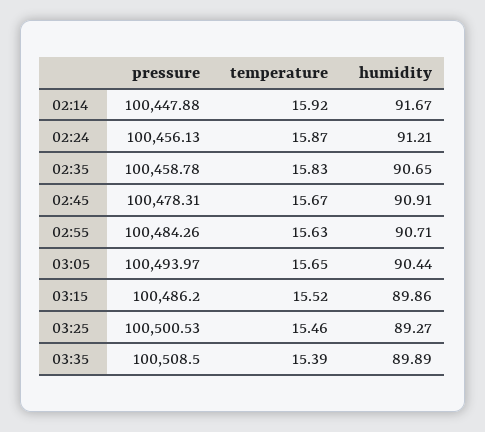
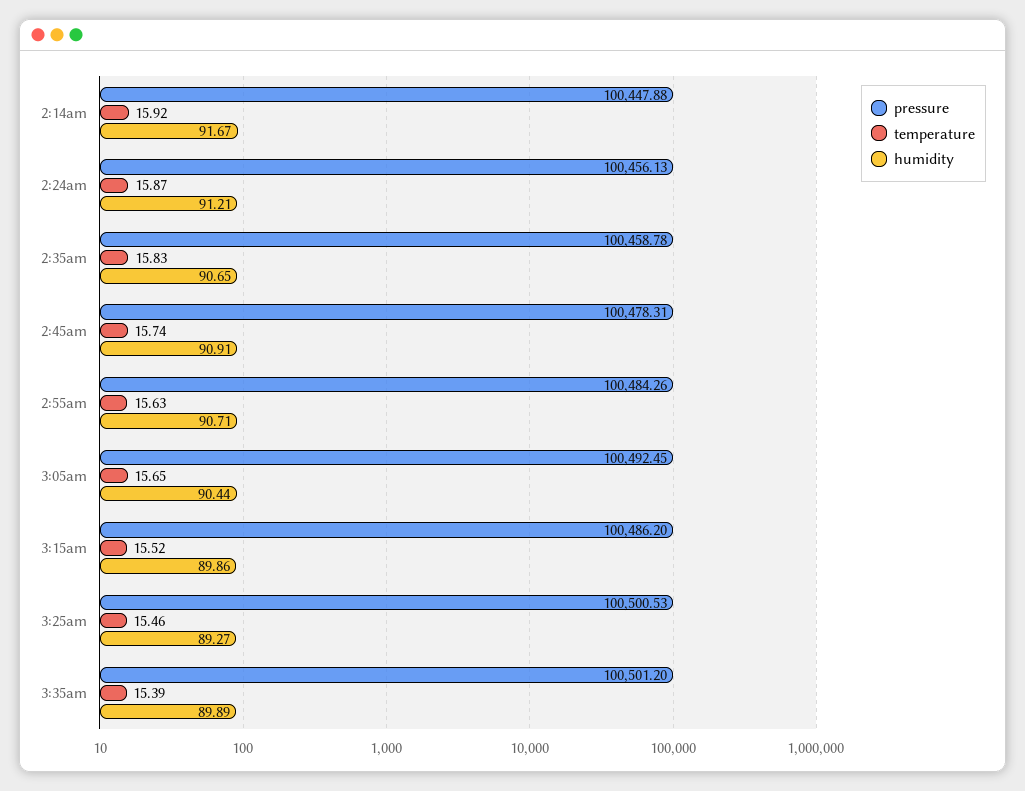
temperature, 02:45: 15.67 -> 15.74
pressure, 03:05: 100493.97 -> 100492.45
pressure, 03:35: 100508.5 -> 100501.2

